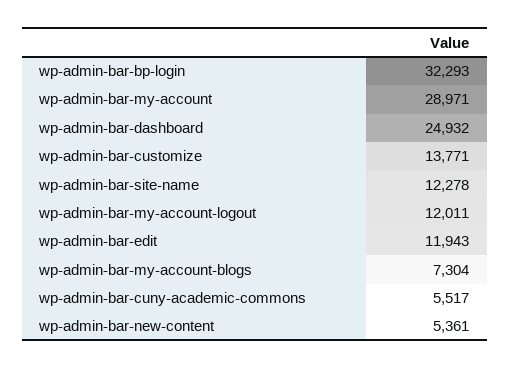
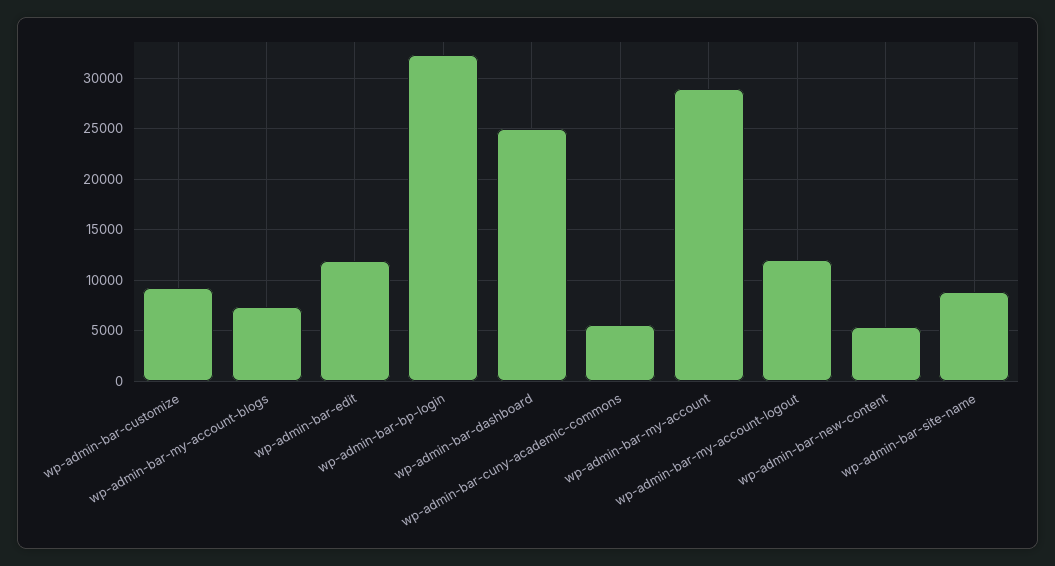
wp-admin-bar-customize: 13771 -> 9000
wp-admin-bar-site-name: 12278 -> 9000

